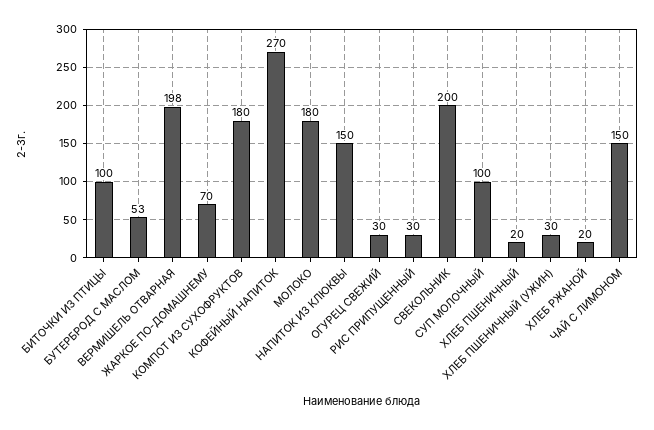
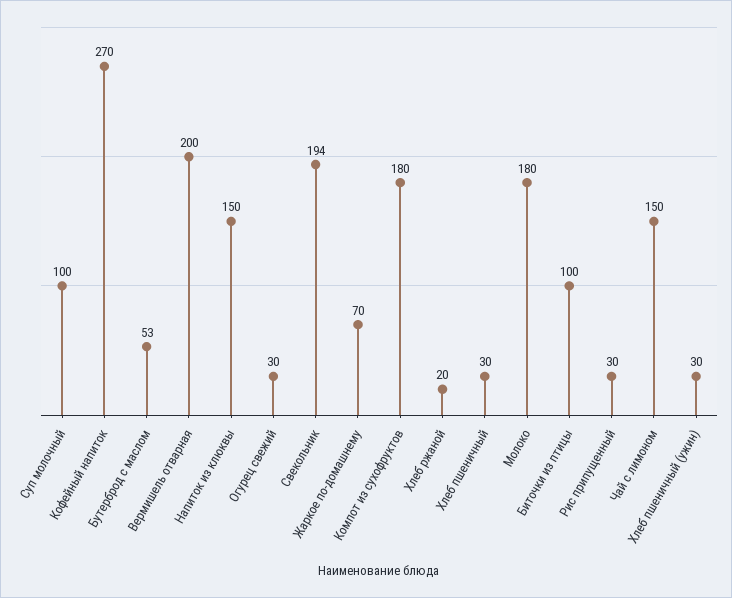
ВЕРМИШЕЛЬ ОТВАРНАЯ: 198 -> 200
СВЕКОЛЬНИК: 200 -> 194
ХЛЕБ ПШЕНИЧНЫЙ: 20 -> 30

